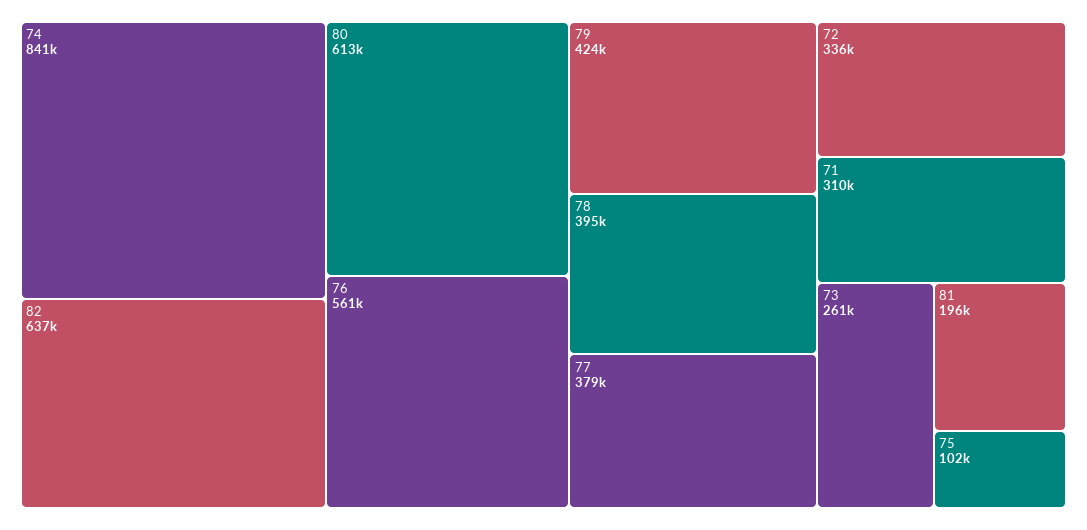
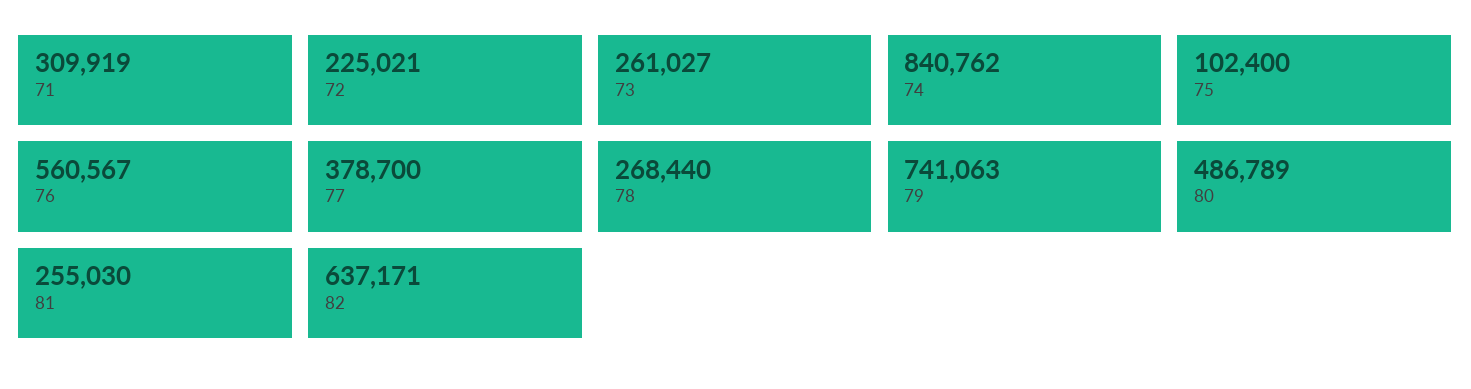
80: 613000 -> 486789
79: 424000 -> 741063
78: 395000 -> 268440
72: 336000 -> 225021
81: 196000 -> 255030

